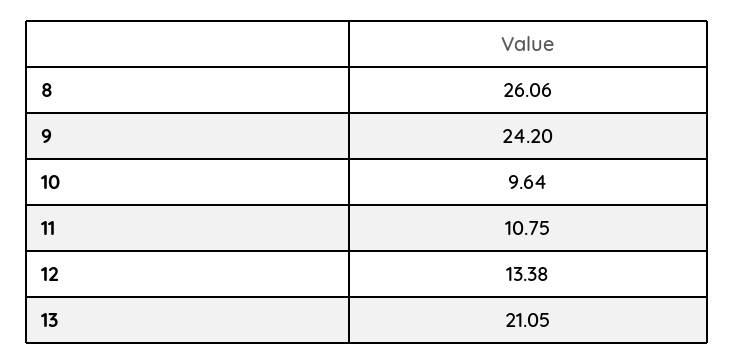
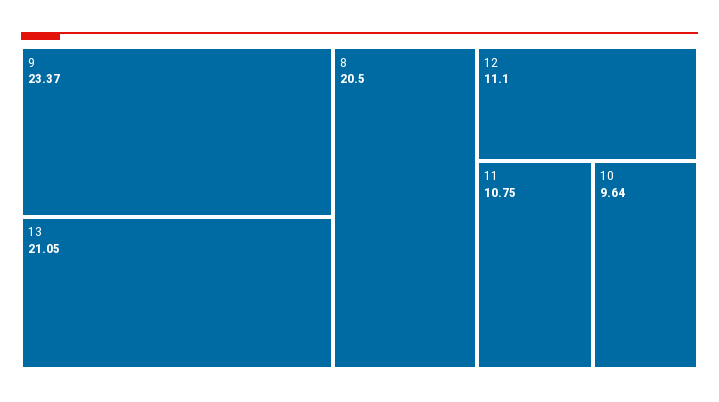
8: 26.06 -> 20.5
9: 24.2 -> 23.37
12: 13.38 -> 11.1

